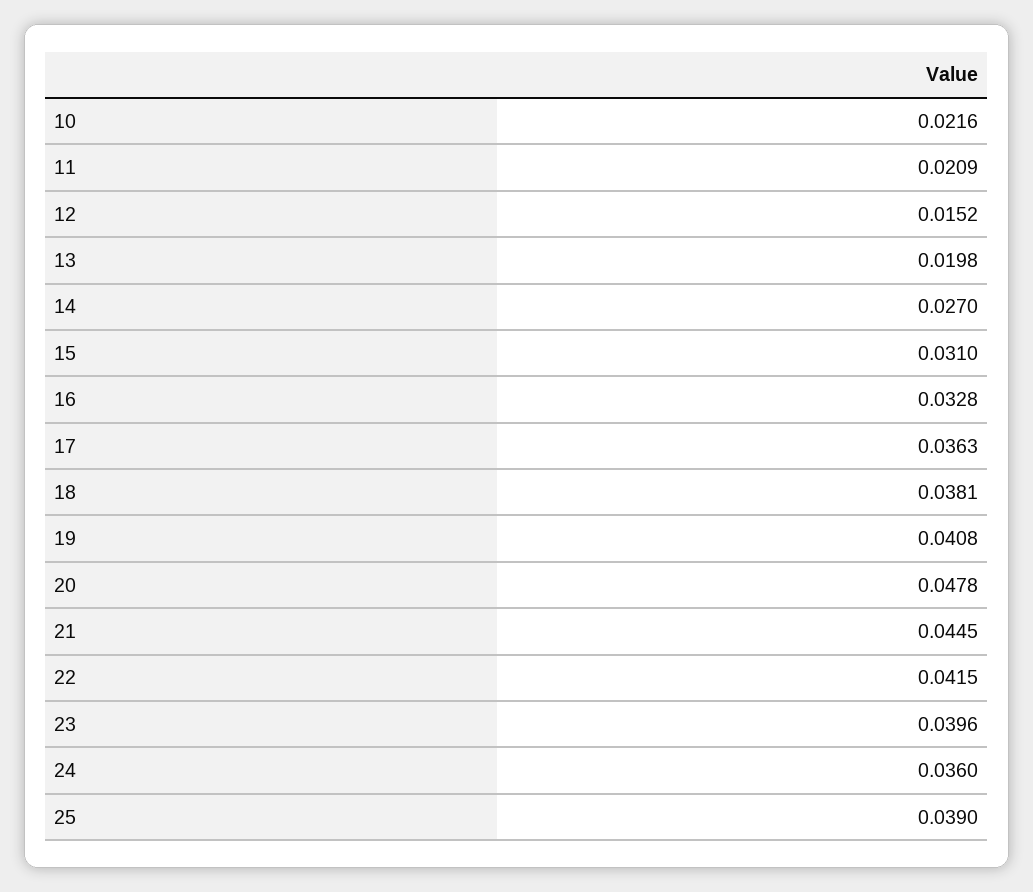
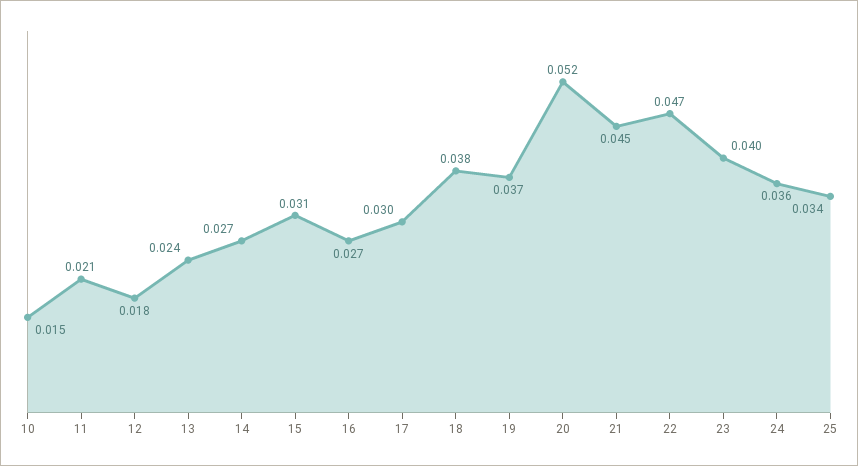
10: 0.0216 -> 0.015
12: 0.0152 -> 0.018
13: 0.0198 -> 0.024
16: 0.0328 -> 0.027
17: 0.0363 -> 0.03
19: 0.0408 -> 0.037
20: 0.0478 -> 0.052
22: 0.0415 -> 0.047
25: 0.039 -> 0.034

